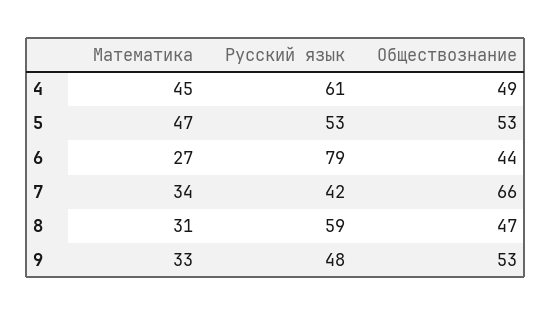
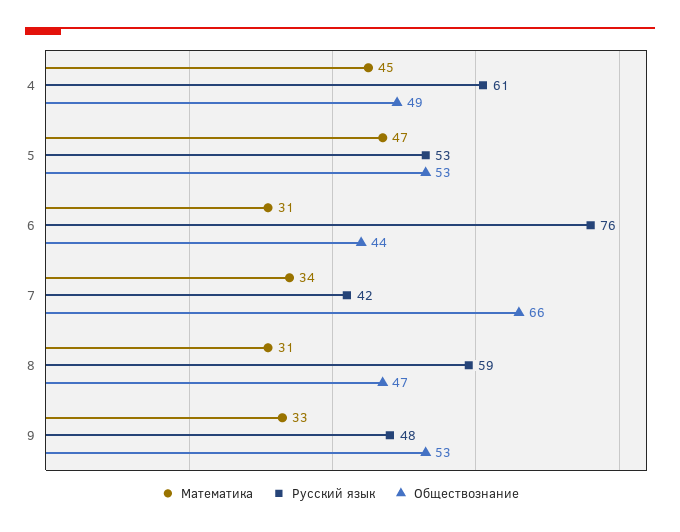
Математика, 6: 27 -> 31
Русский язык, 6: 79 -> 76

